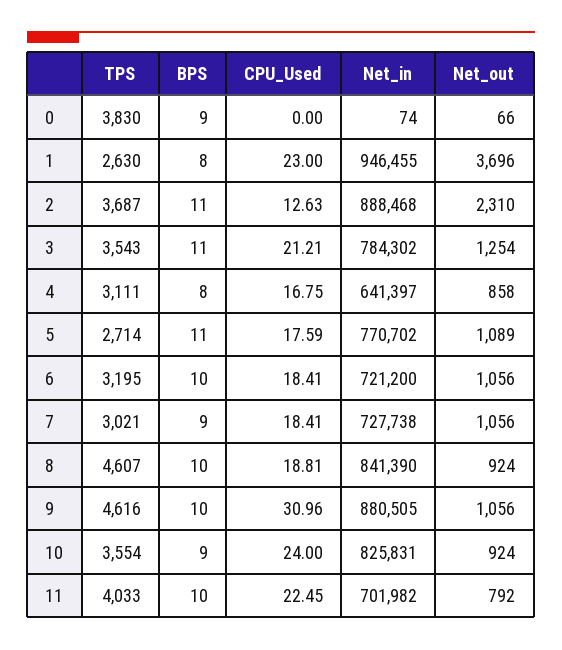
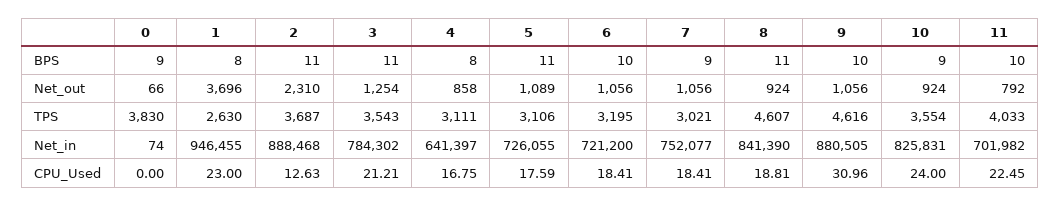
TPS, 5: 2714 -> 3106
Net_in, 5: 770702 -> 726055
Net_in, 7: 727738 -> 752077
BPS, 8: 10 -> 11

